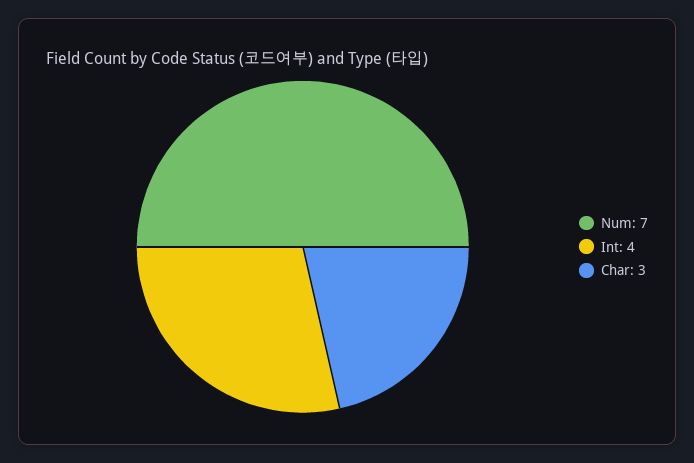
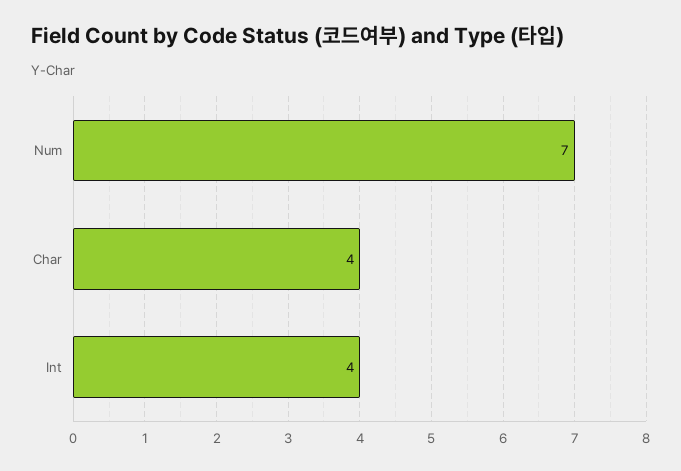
Char: 3 -> 4

